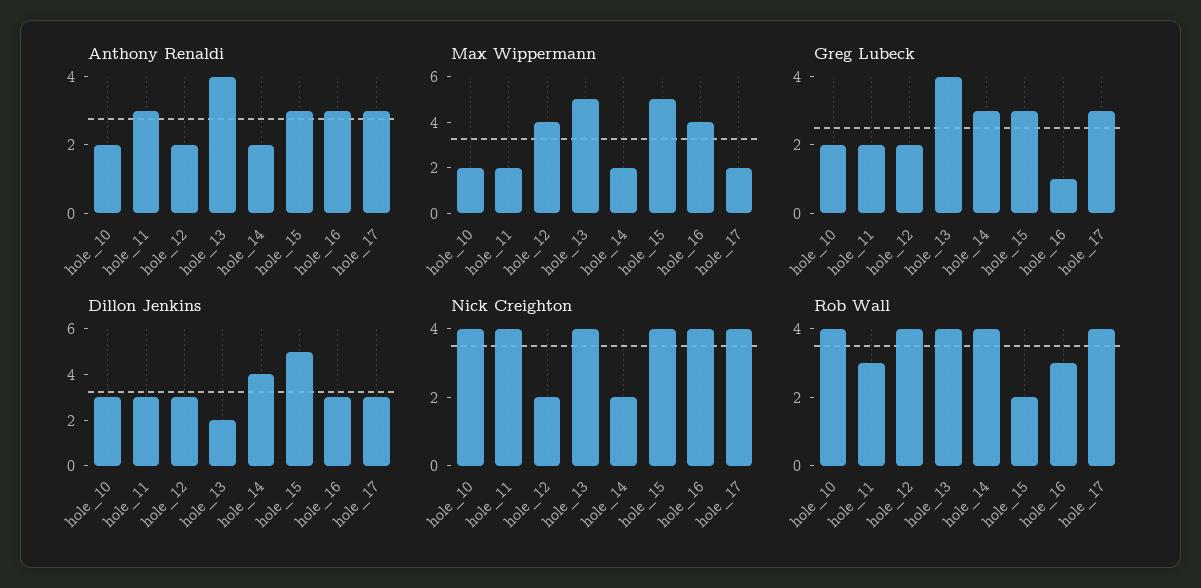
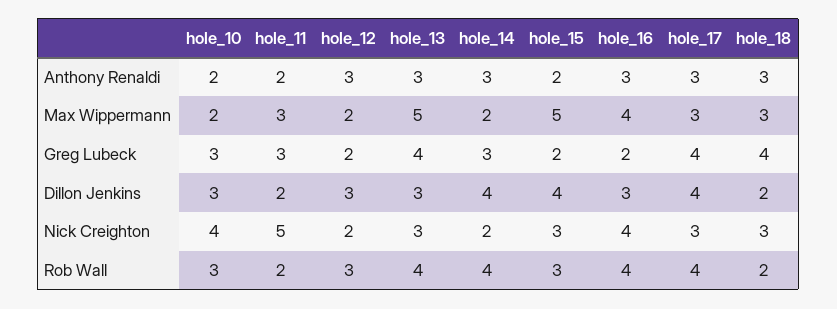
Anthony Renaldi, hole_11: 3 -> 2
Anthony Renaldi, hole_12: 2 -> 3
Anthony Renaldi, hole_13: 4 -> 3
Anthony Renaldi, hole_14: 2 -> 3
Anthony Renaldi, hole_15: 3 -> 2
Max Wippermann, hole_11: 2 -> 3
Max Wippermann, hole_12: 4 -> 2
Max Wippermann, hole_17: 2 -> 3
Greg Lubeck, hole_10: 2 -> 3
Greg Lubeck, hole_11: 2 -> 3
Greg Lubeck, hole_15: 3 -> 2
Greg Lubeck, hole_16: 1 -> 2
Greg Lubeck, hole_17: 3 -> 4
Dillon Jenkins, hole_11: 3 -> 2
Dillon Jenkins, hole_13: 2 -> 3
Dillon Jenkins, hole_15: 5 -> 4
Dillon Jenkins, hole_17: 3 -> 4
Nick Creighton, hole_11: 4 -> 5
Nick Creighton, hole_13: 4 -> 3
Nick Creighton, hole_15: 4 -> 3
Nick Creighton, hole_17: 4 -> 3
Rob Wall, hole_10: 4 -> 3
Rob Wall, hole_11: 3 -> 2
Rob Wall, hole_12: 4 -> 3
Rob Wall, hole_15: 2 -> 3
Rob Wall, hole_16: 3 -> 4
Anthony Renaldi, hole_18: none -> 3
Max Wippermann, hole_18: none -> 3
Greg Lubeck, hole_18: none -> 4
Dillon Jenkins, hole_18: none -> 2
Nick Creighton, hole_18: none -> 3
Rob Wall, hole_18: none -> 2

